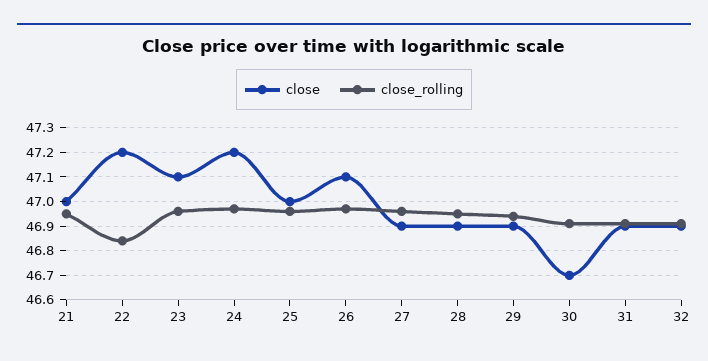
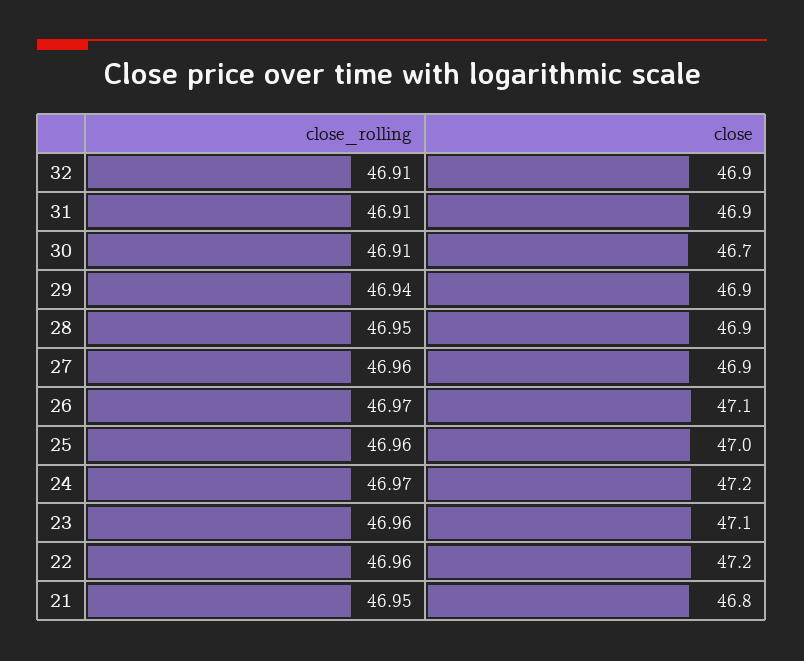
close, 21: 47 -> 46.8
close_rolling, 22: 46.85 -> 46.96

